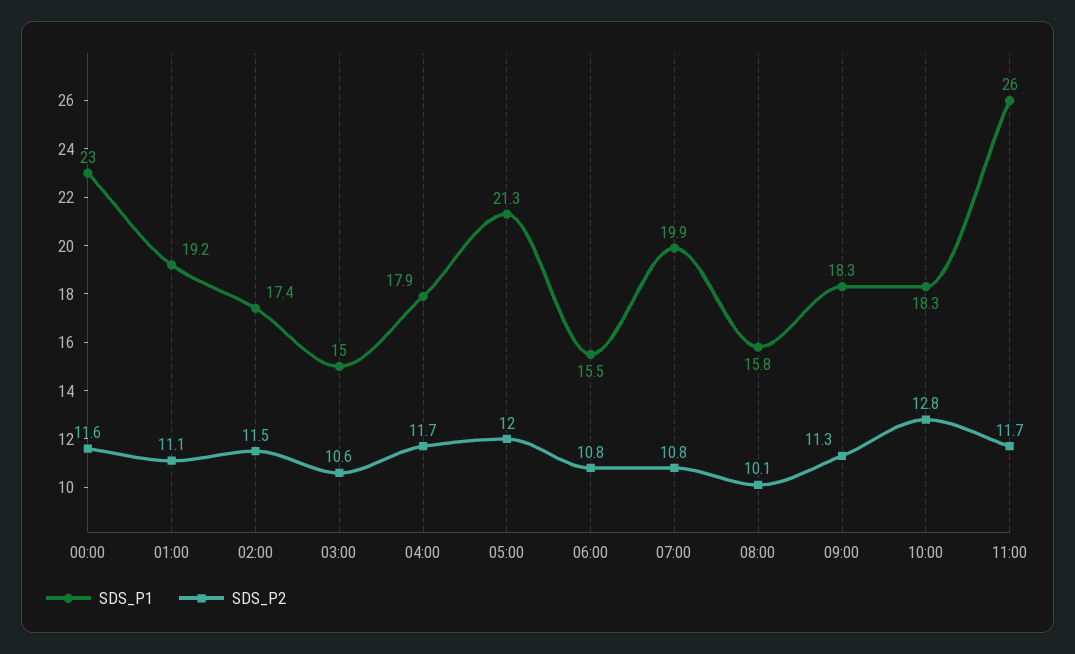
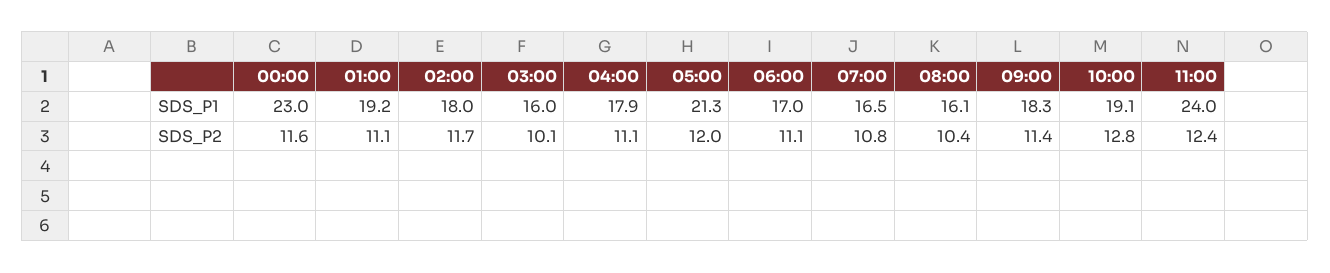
SDS_P1, 02:00: 17.4 -> 18
SDS_P2, 02:00: 11.5 -> 11.7
SDS_P1, 03:00: 15 -> 16
SDS_P2, 03:00: 10.6 -> 10.1
SDS_P2, 04:00: 11.7 -> 11.1
SDS_P1, 06:00: 15.5 -> 17
SDS_P2, 06:00: 10.8 -> 11.1
SDS_P1, 07:00: 19.9 -> 16.5
SDS_P1, 08:00: 15.8 -> 16.1
SDS_P2, 08:00: 10.1 -> 10.4
SDS_P2, 09:00: 11.3 -> 11.4
SDS_P1, 10:00: 18.3 -> 19.1
SDS_P1, 11:00: 26 -> 24
SDS_P2, 11:00: 11.7 -> 12.4

